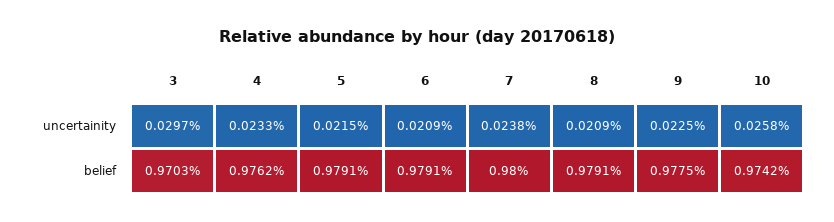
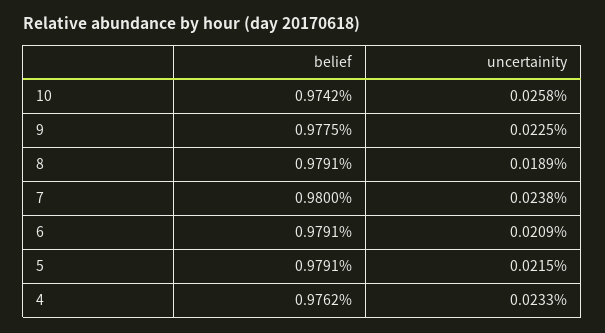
3, uncertainity: 0.0297 -> none
8, uncertainity: 0.0209 -> 0.0189
3, belief: 0.9703 -> none

